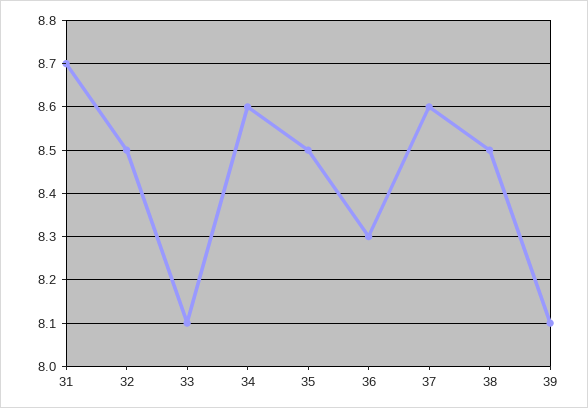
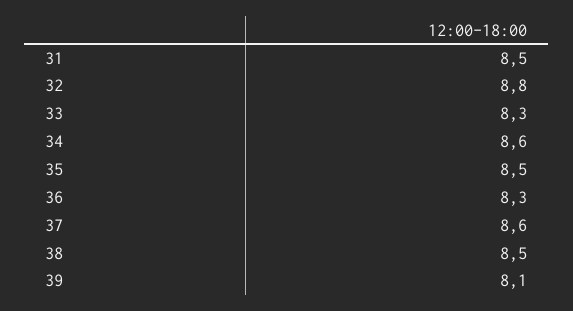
31: 8.7 -> 8.5
32: 8.5 -> 8.8
33: 8.1 -> 8.3

